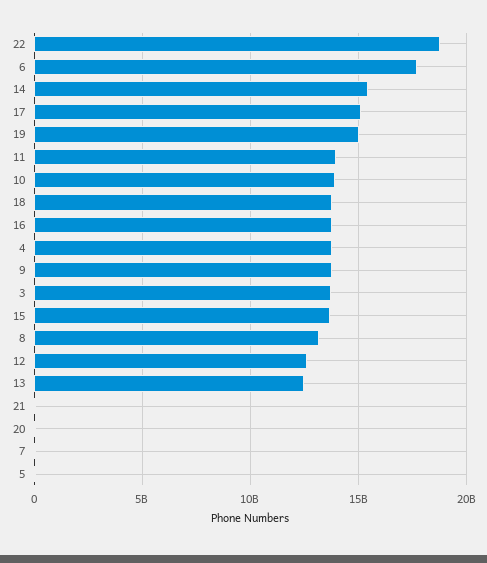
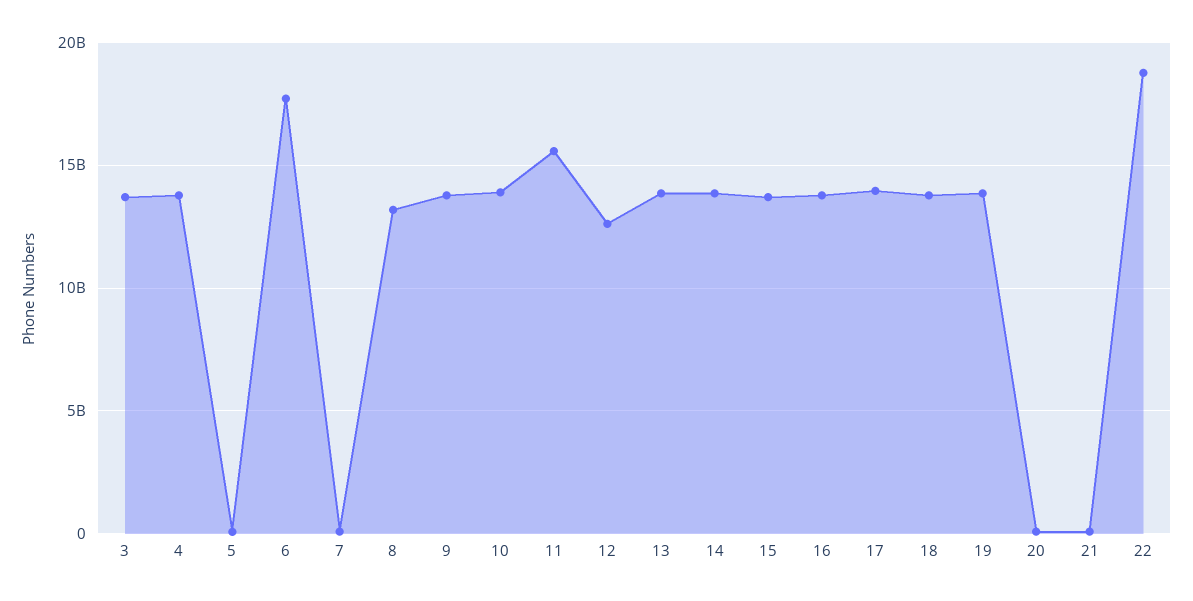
14: 15500000000 -> 14000000000
17: 15000000000 -> 14000000000
19: 15000000000 -> 14000000000
11: 14000000000 -> 15500000000
13: 12500000000 -> 14000000000

